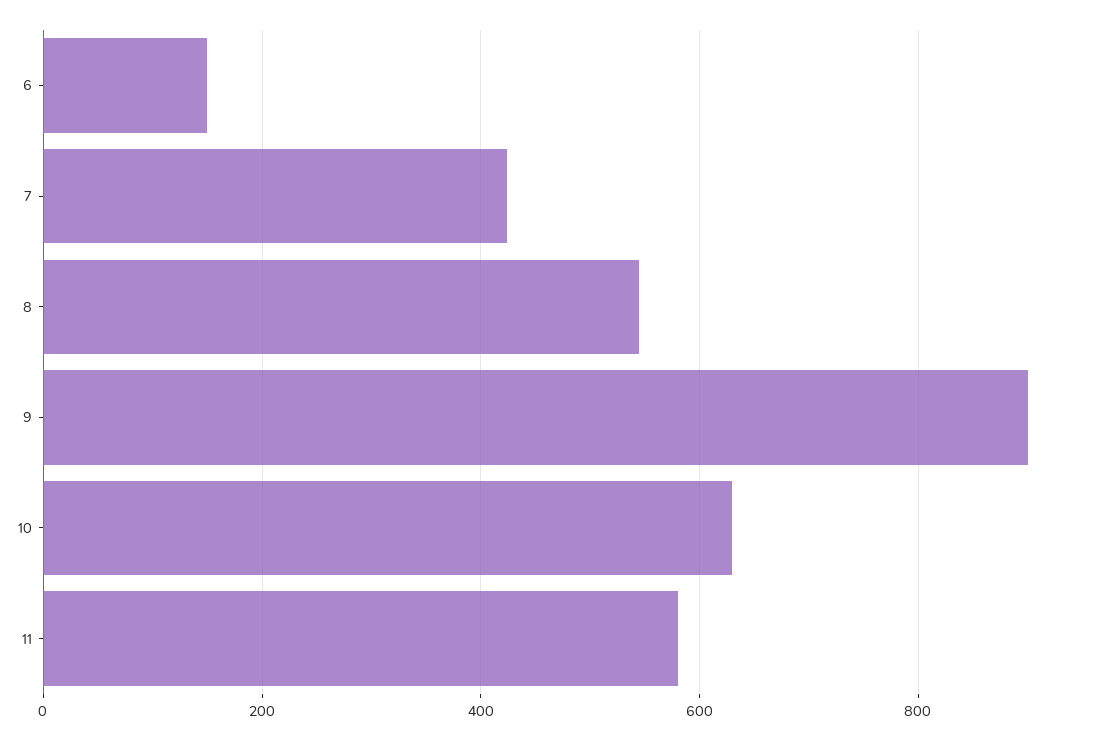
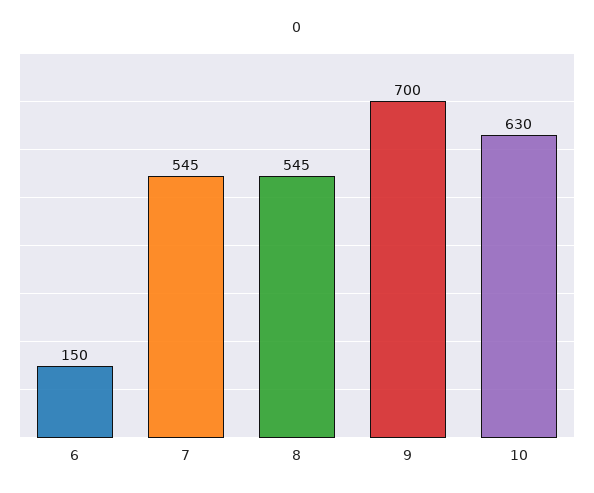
7: 420 -> 545
9: 900 -> 700
11: 580 -> none

